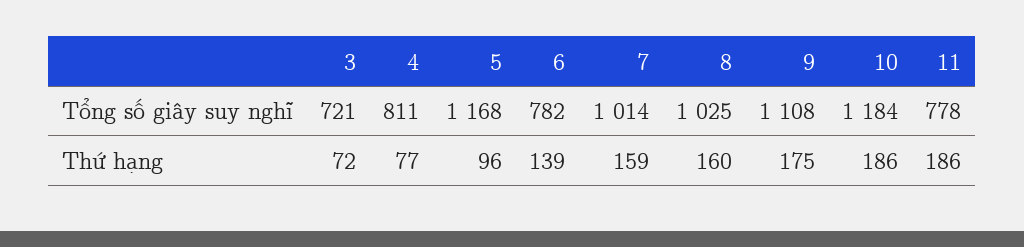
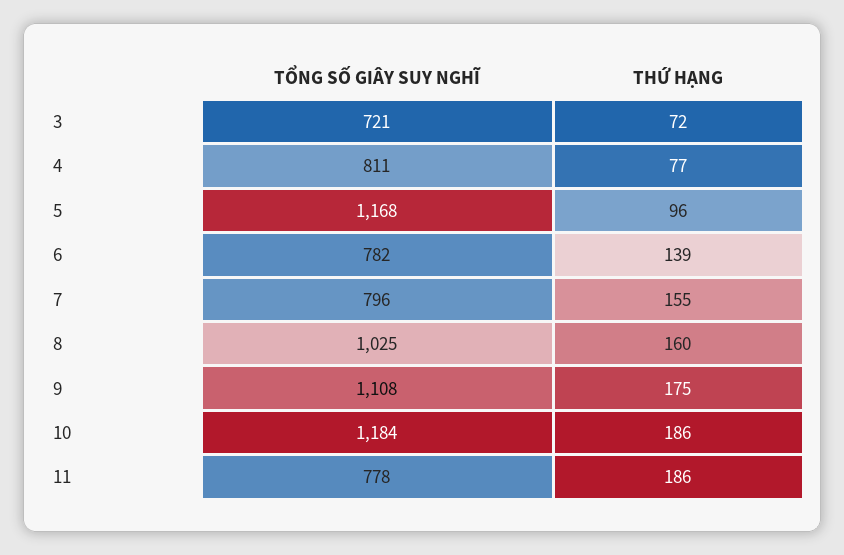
7, Tổng số giây suy nghĩ: 1014 -> 796
7, Thứ hạng: 159 -> 155

